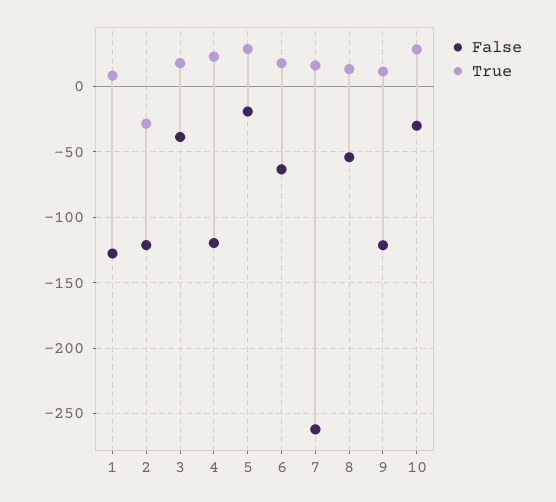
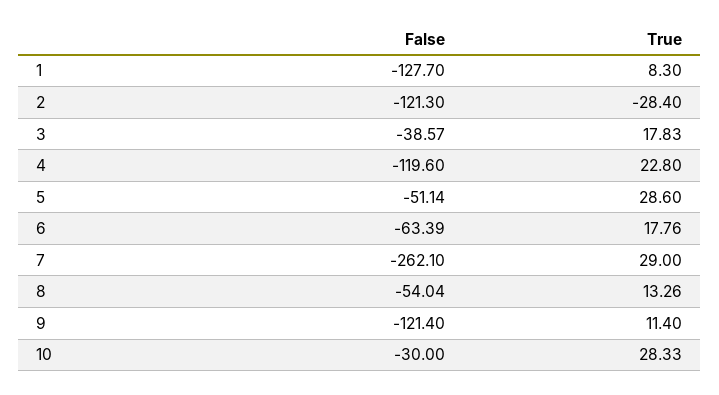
False, 5: -20 -> -51.14
True, 7: 15 -> 29

